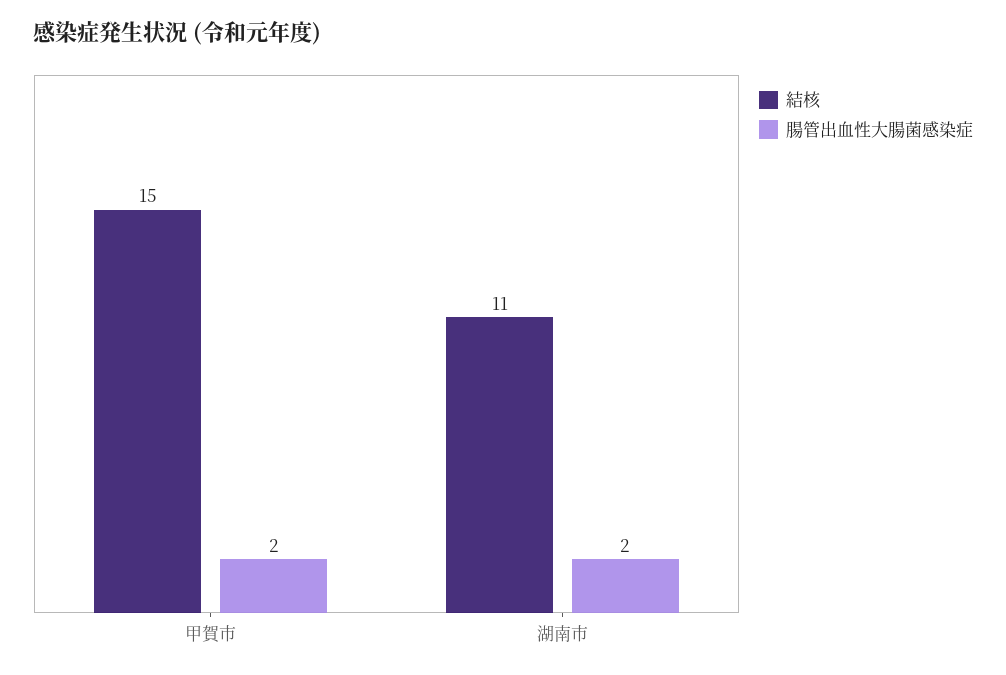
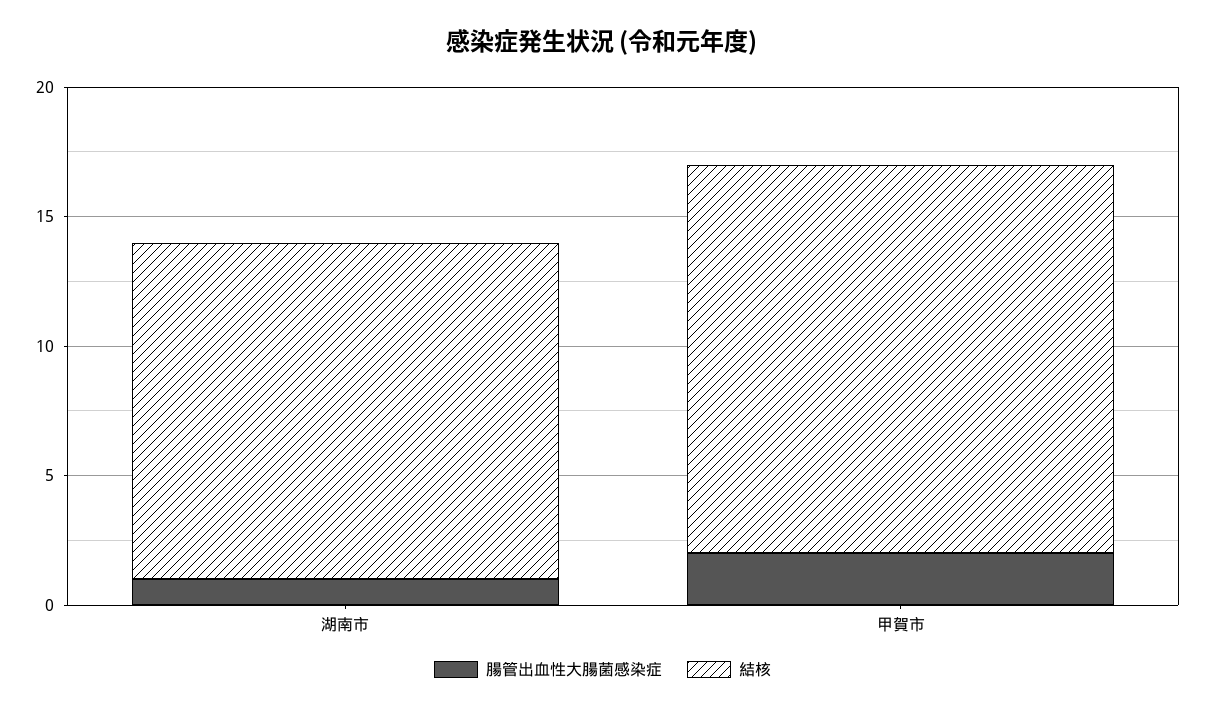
結核, 湖南市: 11 -> 13
腸管出血性大腸菌感染症, 湖南市: 2 -> 1

